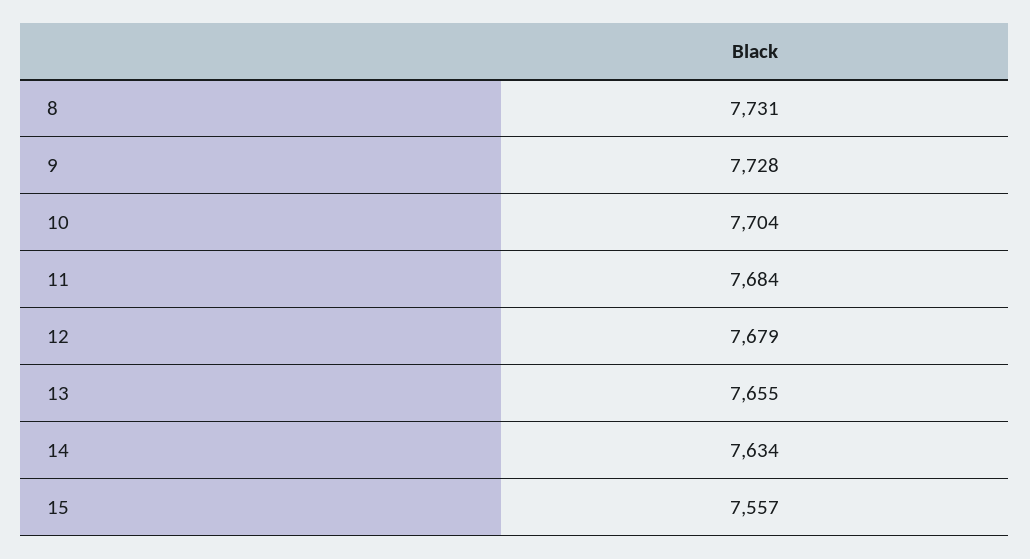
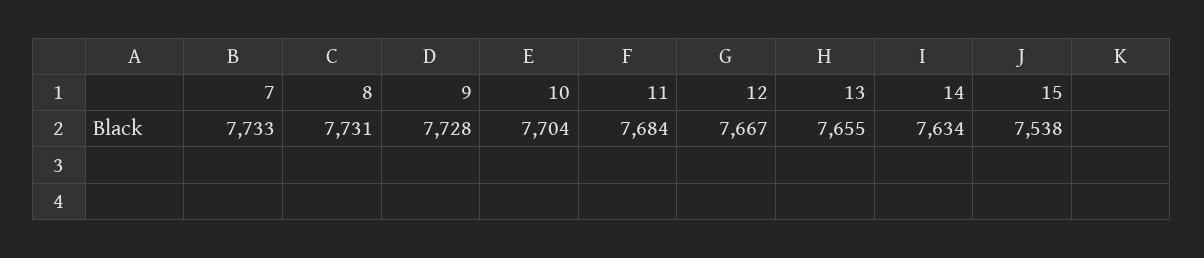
12: 7679 -> 7667
15: 7557 -> 7538
7: none -> 7733

